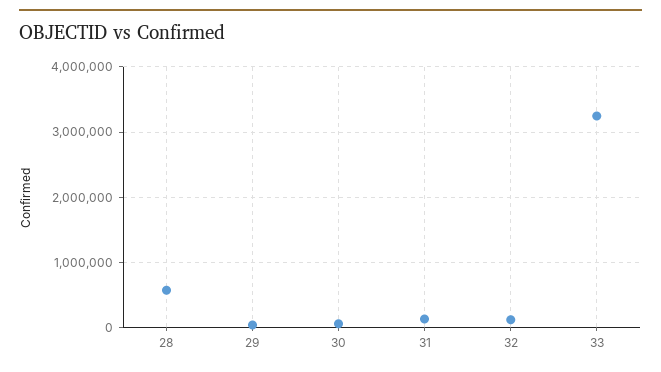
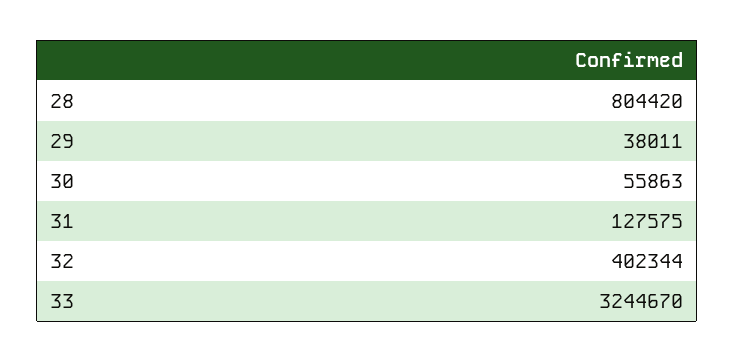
28: 600000 -> 804420
32: 100000 -> 402344

